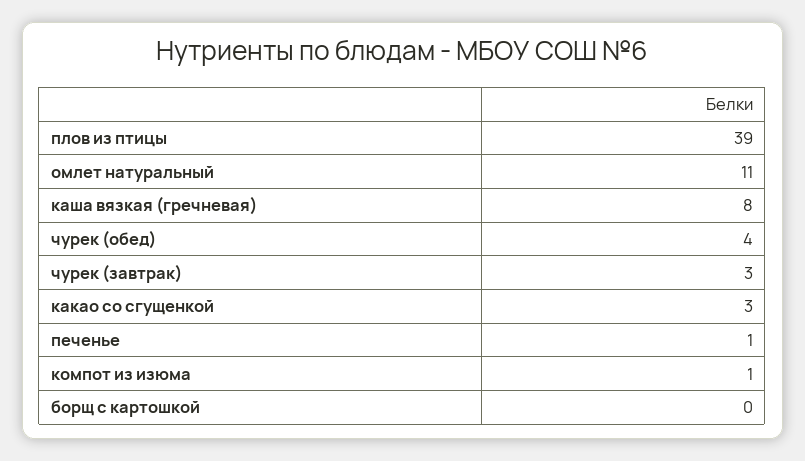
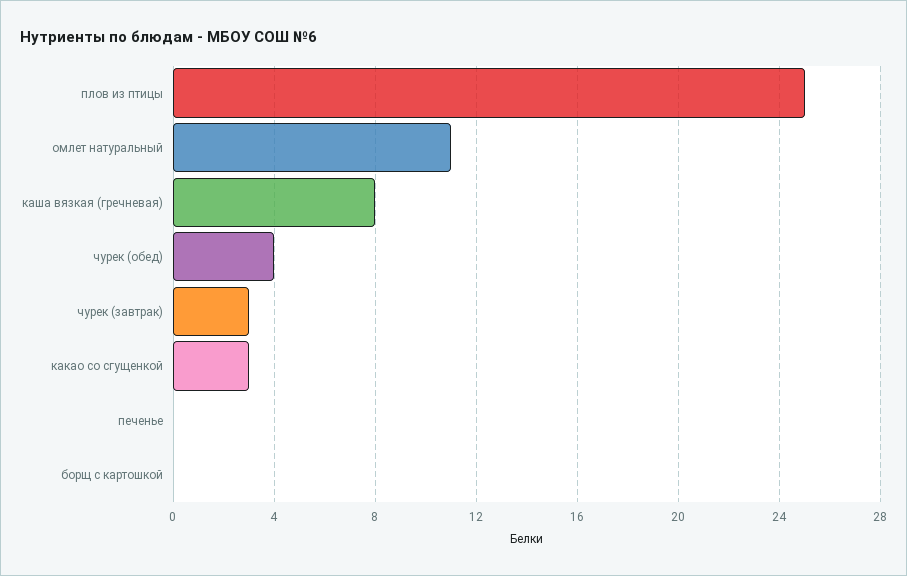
плов из птицы: 39 -> 25
печенье: 1 -> 0
компот из изюма: 1 -> none

